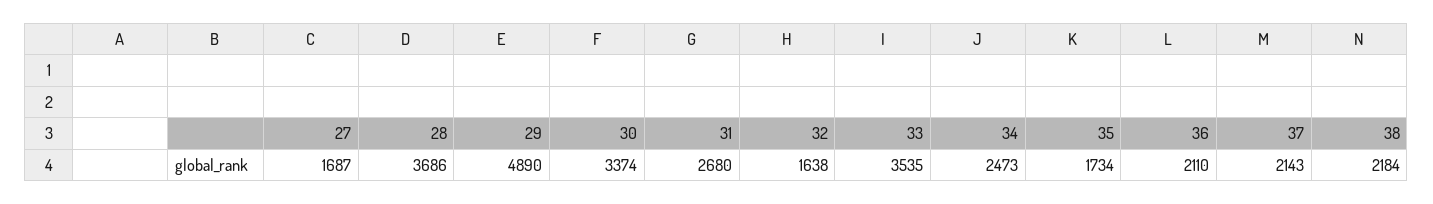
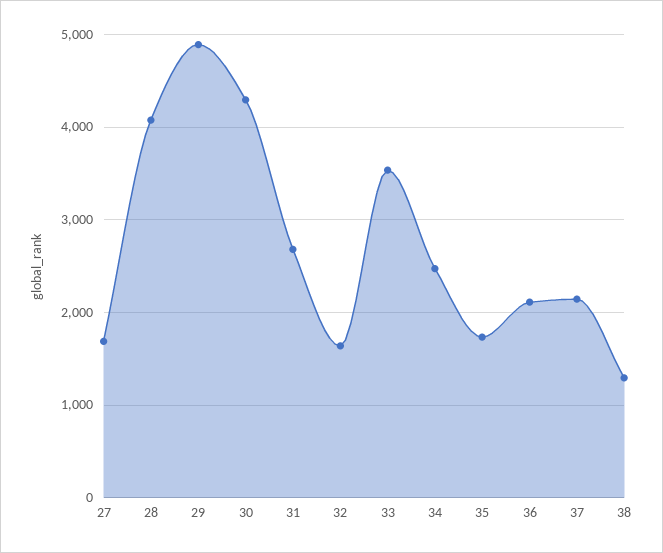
28: 3686 -> 4100
30: 3374 -> 4300
38: 2184 -> 1300

